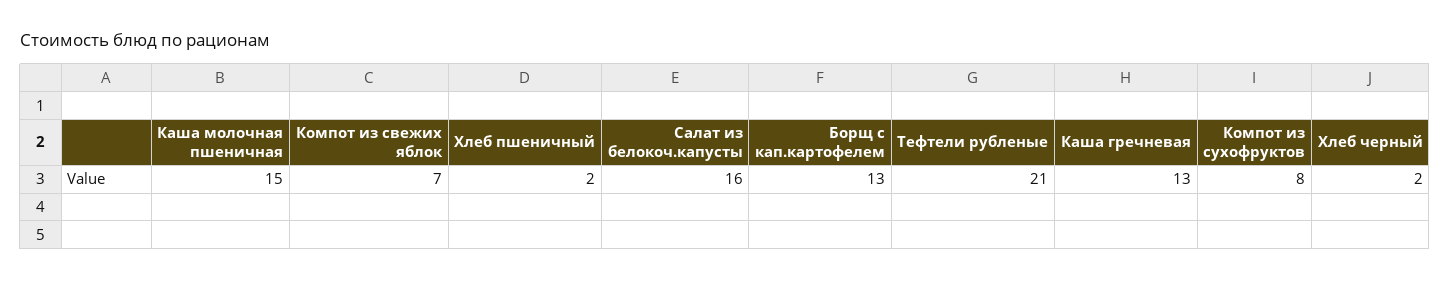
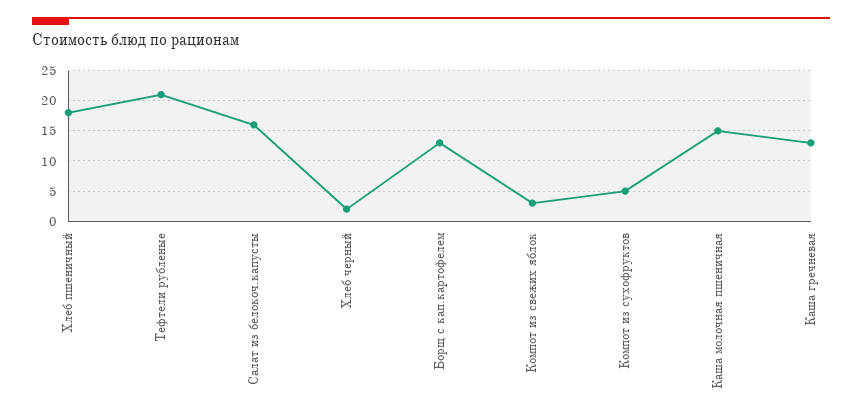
Компот из свежих яблок: 7 -> 3
Хлеб пшеничный: 2 -> 18
Компот из сухофруктов: 8 -> 5

